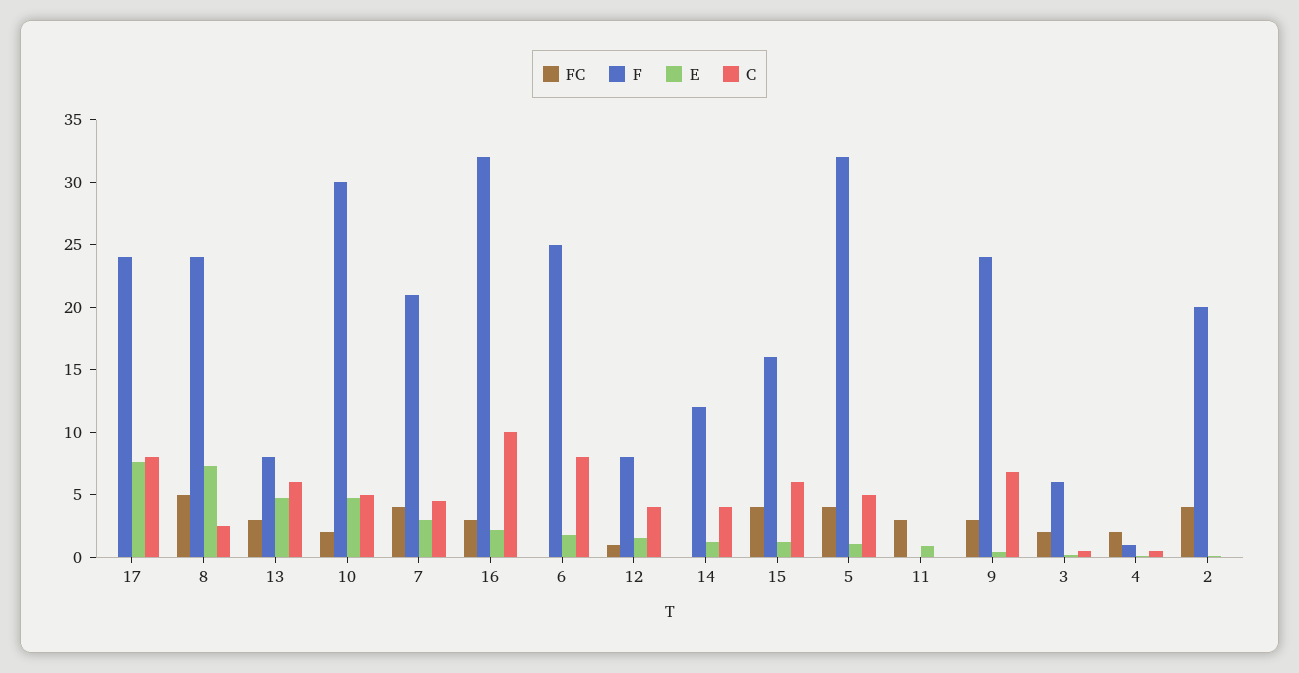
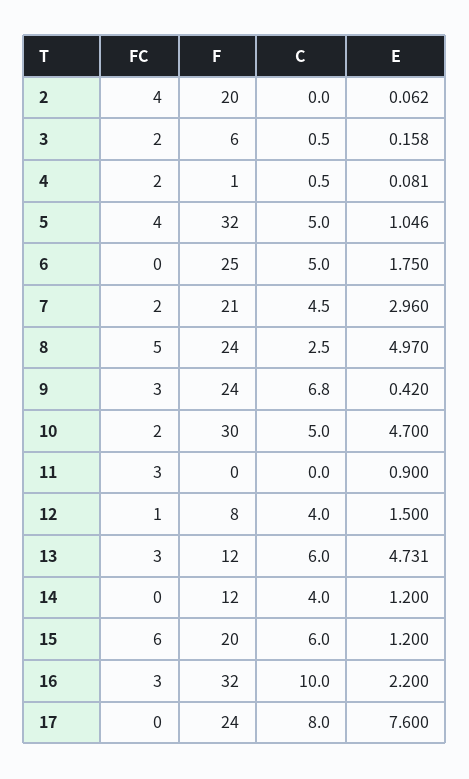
E, 8: 7 -> 4.97
F, 13: 8 -> 12
FC, 7: 4 -> 2
C, 6: 8 -> 5
FC, 15: 4 -> 6
F, 15: 16 -> 20

